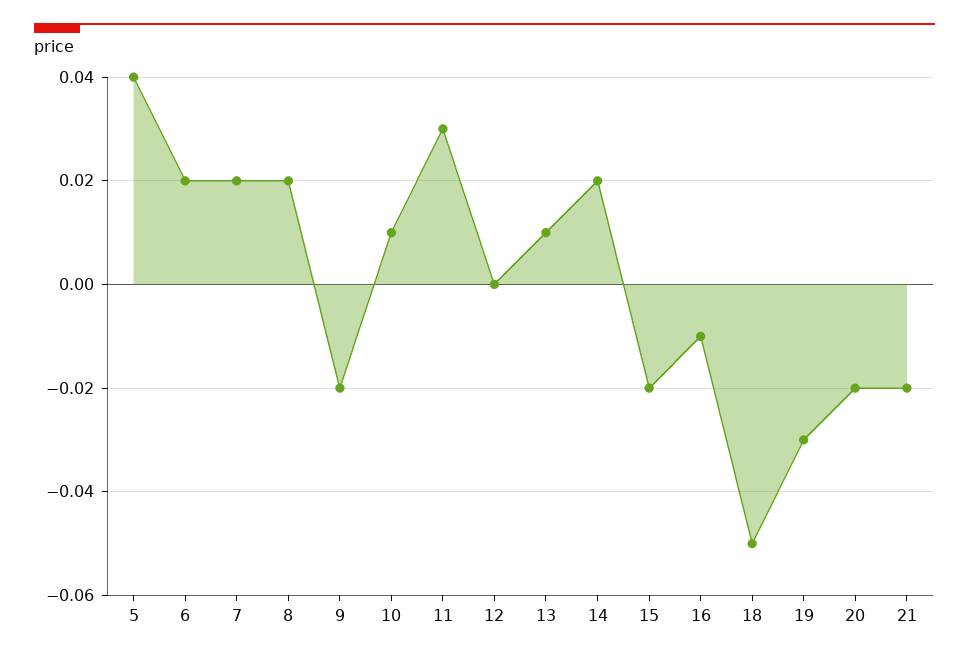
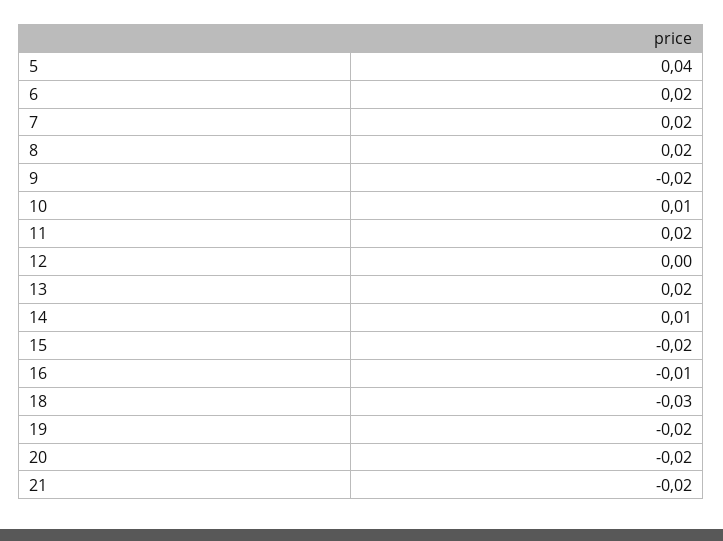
11: 0.03 -> 0.02
13: 0.01 -> 0.02
14: 0.02 -> 0.01
18: -0.05 -> -0.03
19: -0.03 -> -0.02

